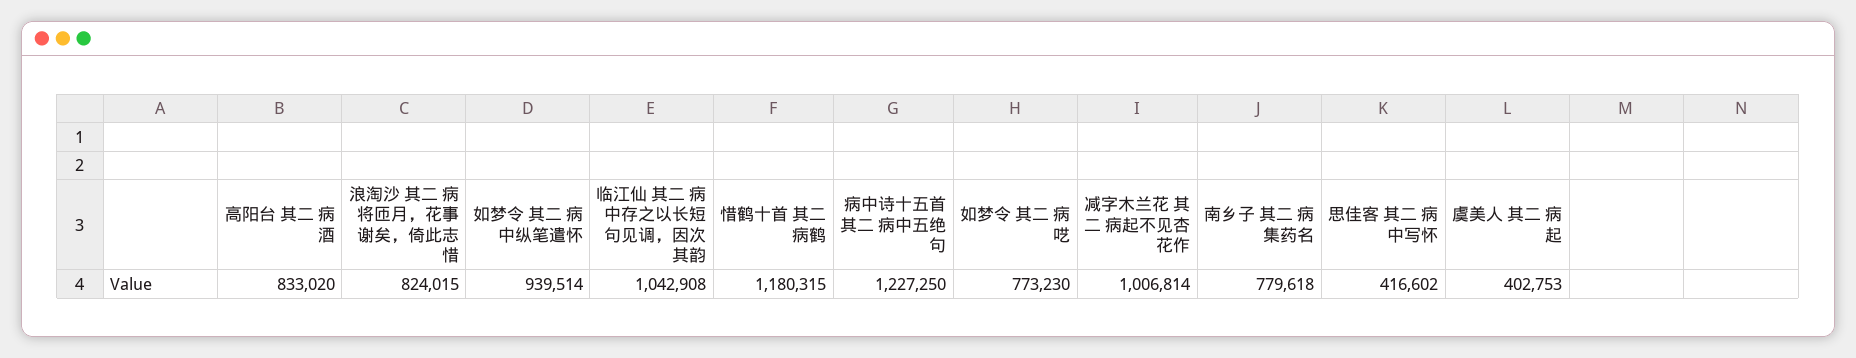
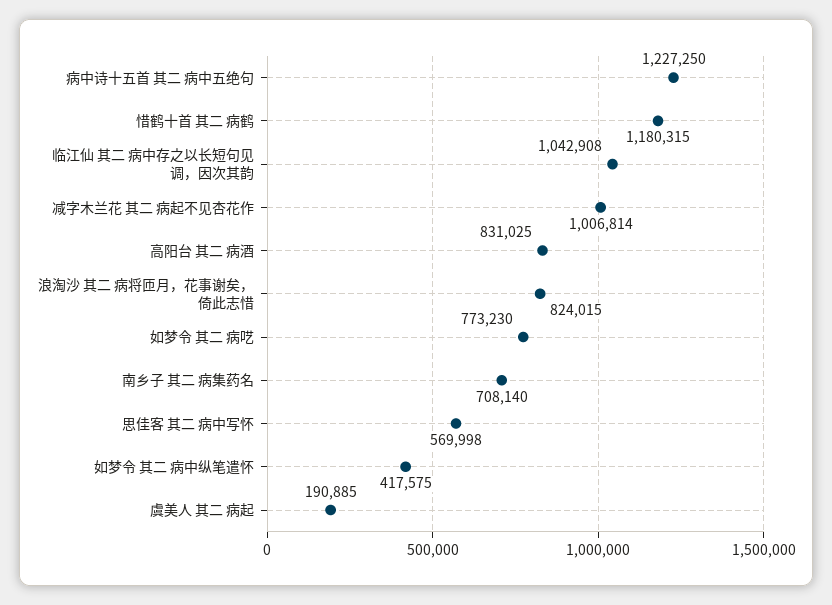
高阳台 其二 病酒: 833020 -> 831025
如梦令 其二 病中纵笔遣怀: 939514 -> 417575
南乡子 其二 病集药名: 779618 -> 708140
思佳客 其二 病中写怀: 416602 -> 569998
虞美人 其二 病起: 402753 -> 190885

